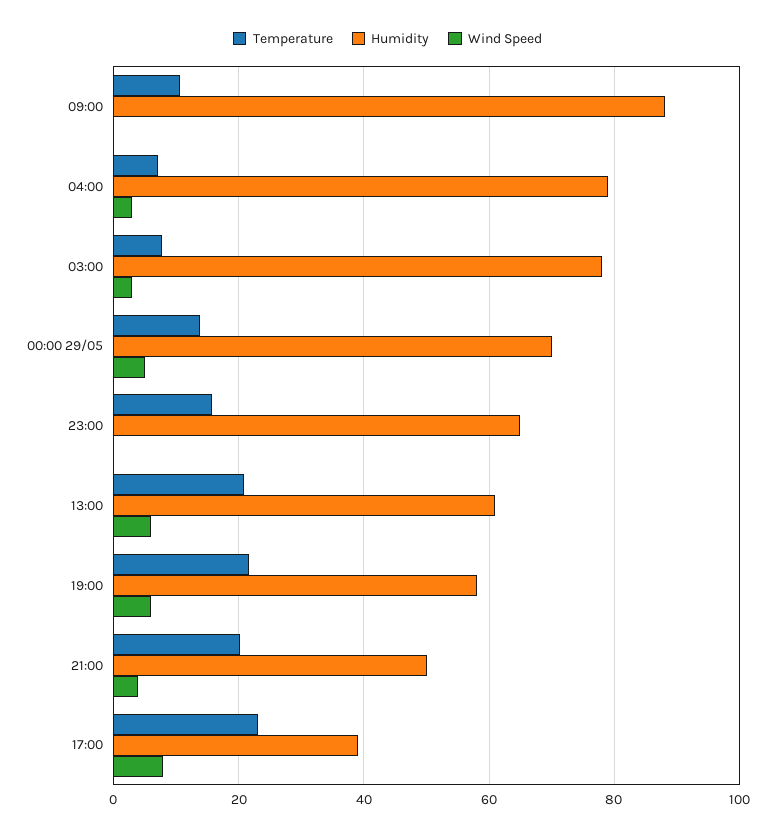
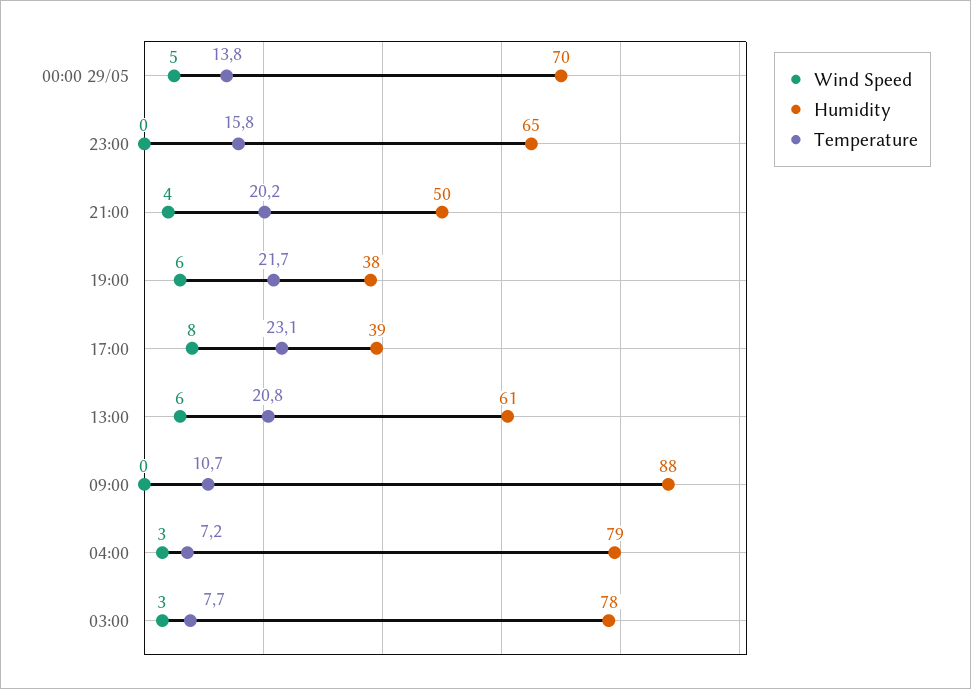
Humidity, 19:00: 58 -> 38

